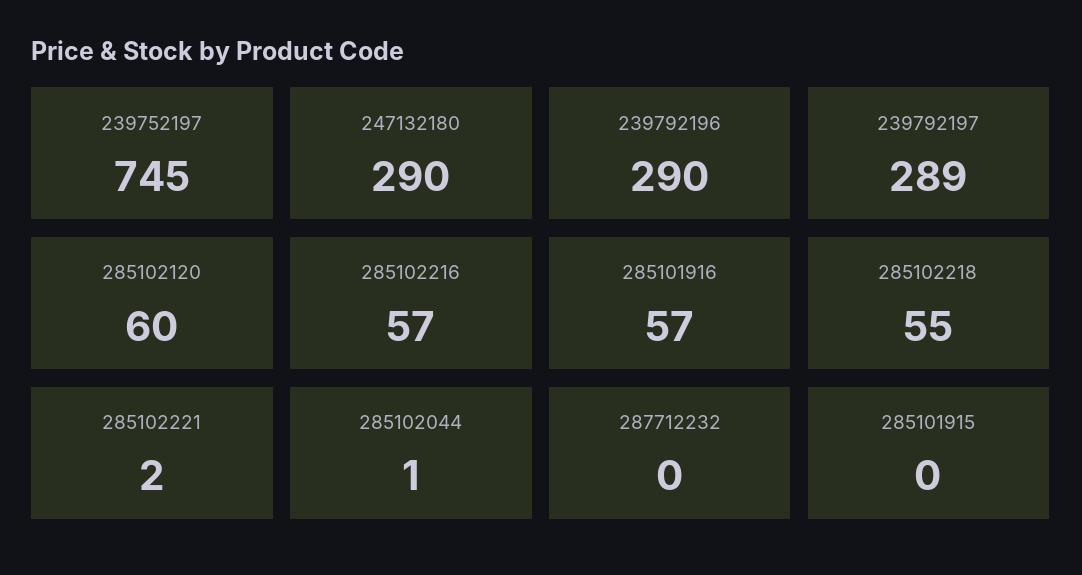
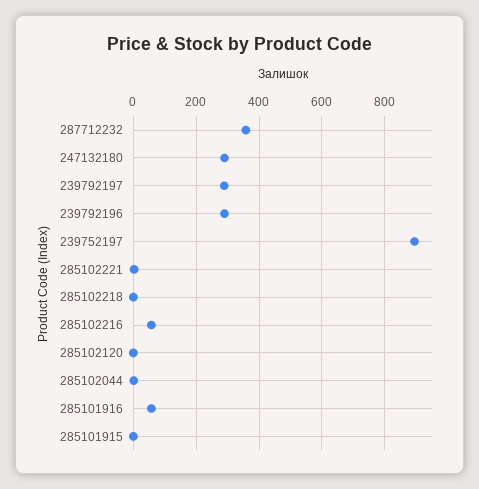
239752197: 745 -> 900
285102120: 60 -> 0
285102218: 55 -> 0
287712232: 0 -> 360

